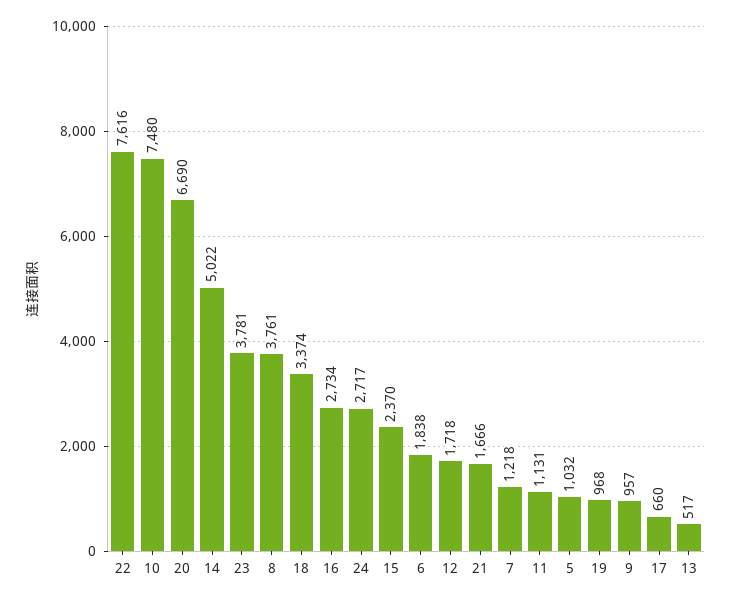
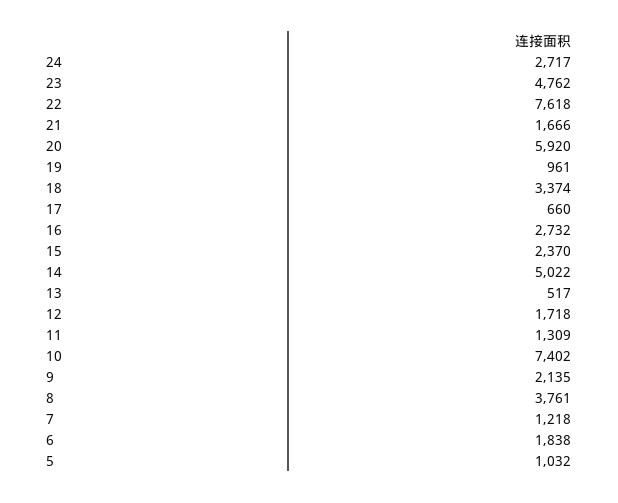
22: 7616 -> 7618
10: 7480 -> 7402
20: 6690 -> 5920
23: 3781 -> 4762
16: 2734 -> 2732
11: 1131 -> 1309
19: 968 -> 961
9: 957 -> 2135

